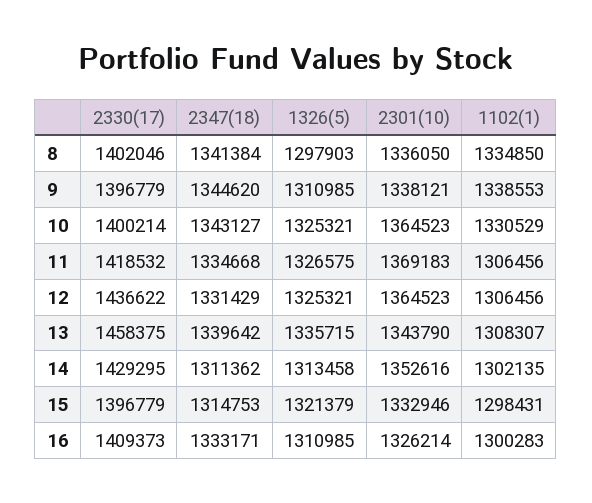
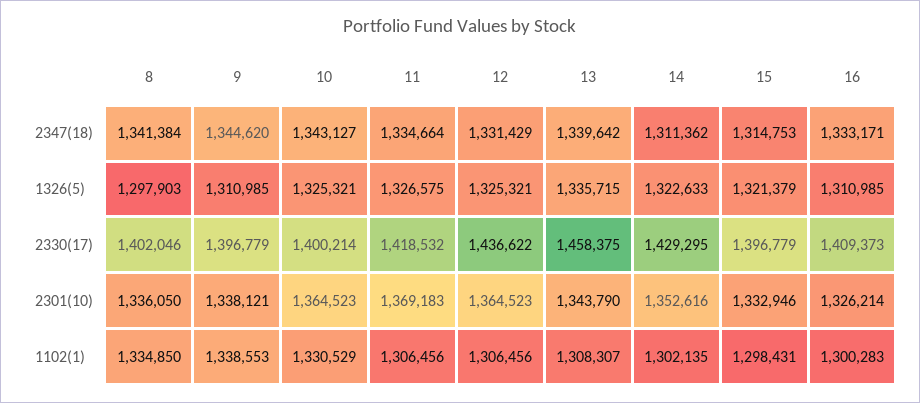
2347(18), 11: 1334668 -> 1334664
1326(5), 14: 1313458 -> 1322633

